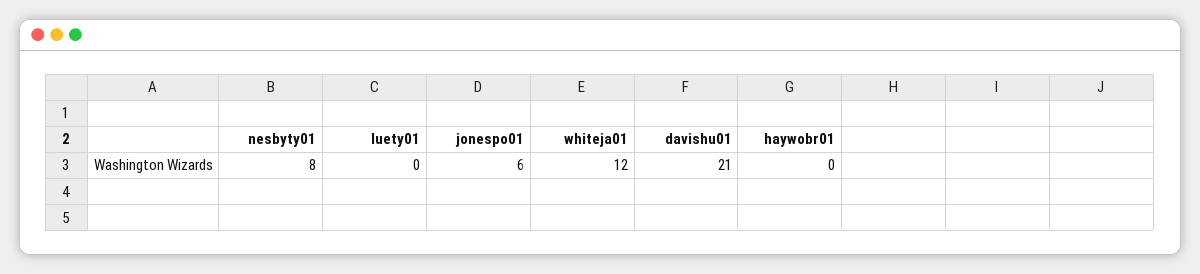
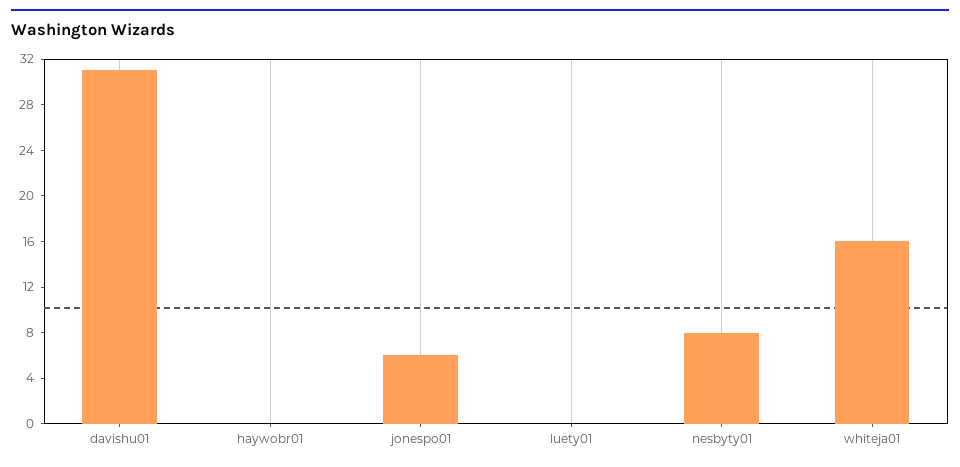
whiteja01: 12 -> 16
davishu01: 21 -> 31

